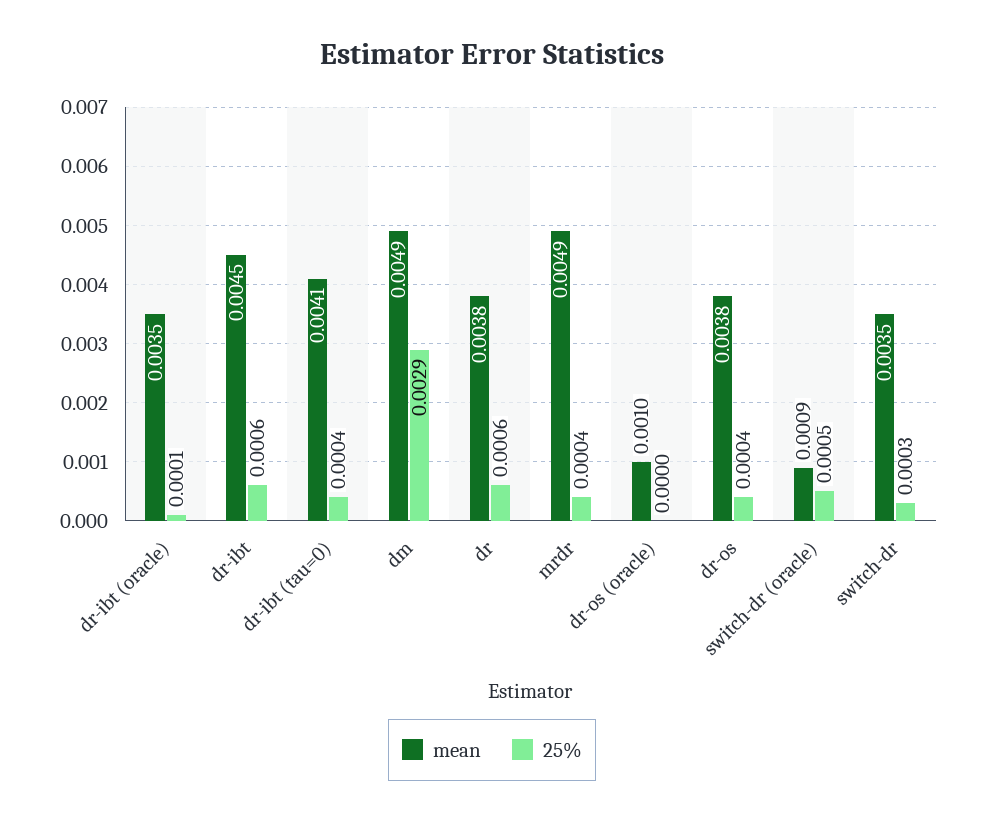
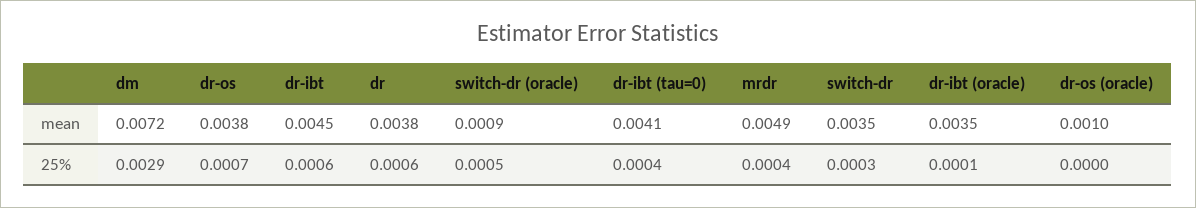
mean, dm: 0.0049 -> 0.0072
25%, dr-os: 0.0004 -> 0.0007

